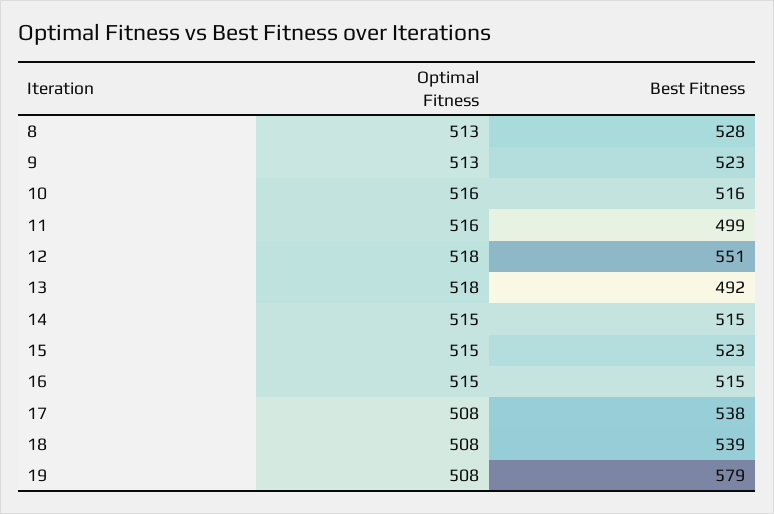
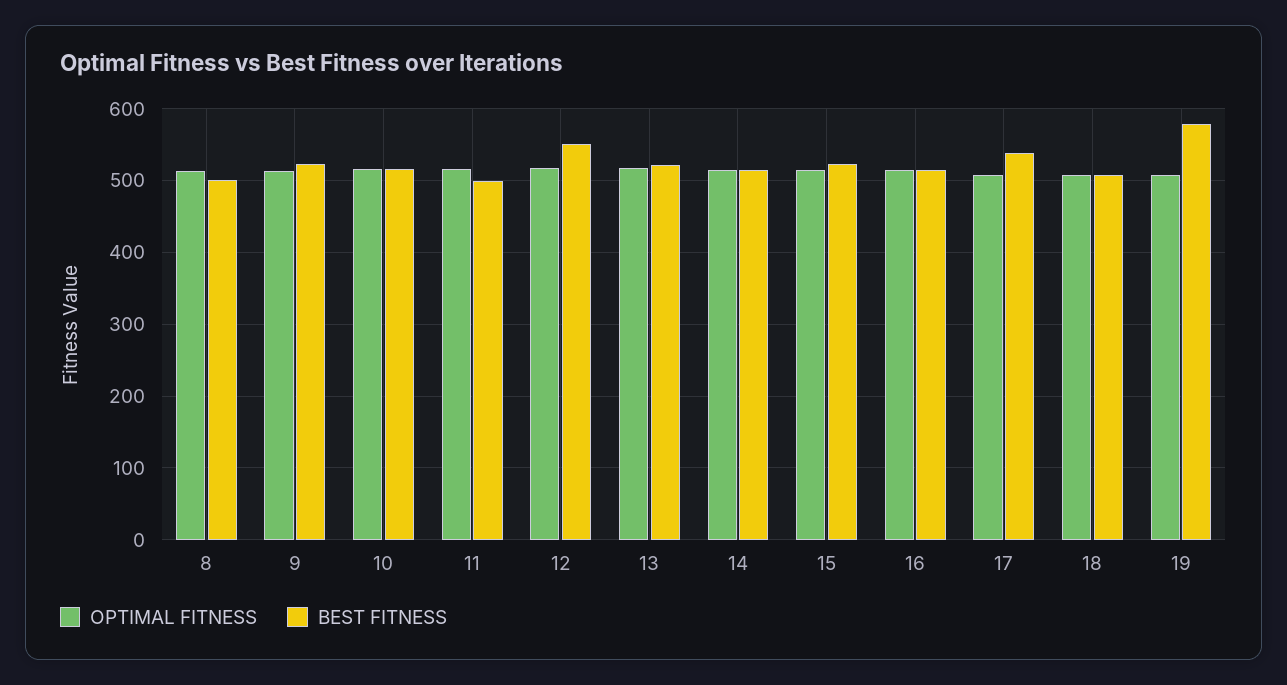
Best Fitness, 8: 528 -> 500
Best Fitness, 13: 492 -> 520
Best Fitness, 18: 539 -> 510

